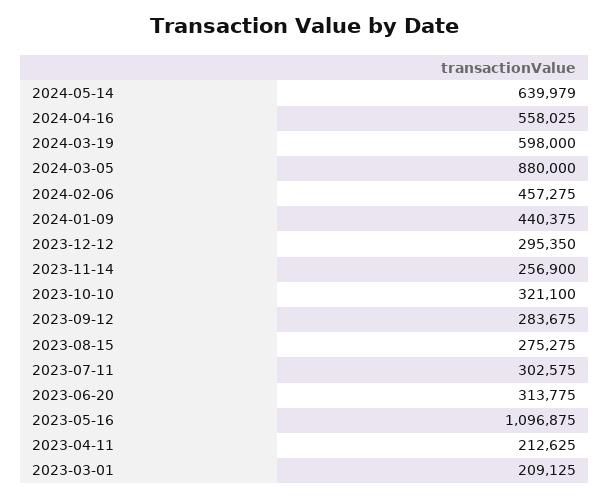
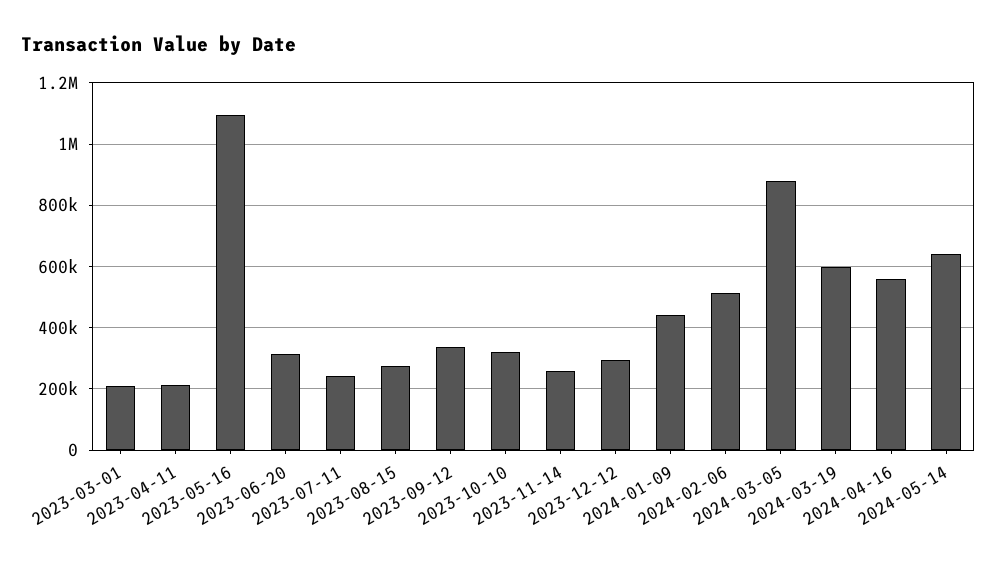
2024-02-06: 457275 -> 520000
2023-09-12: 283675 -> 340000
2023-07-11: 302575 -> 240000

